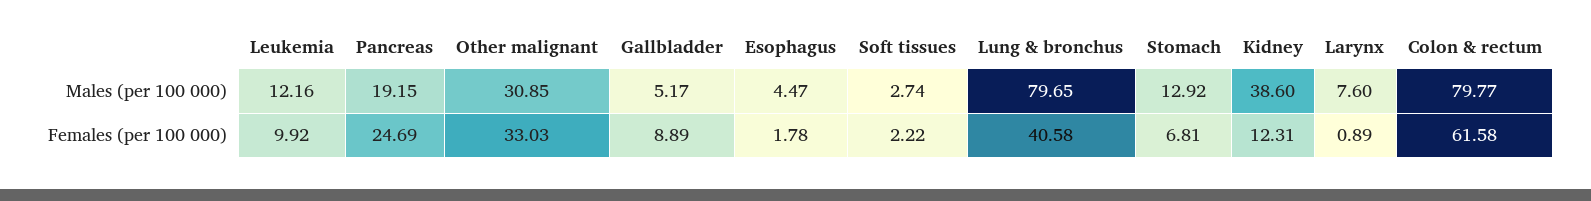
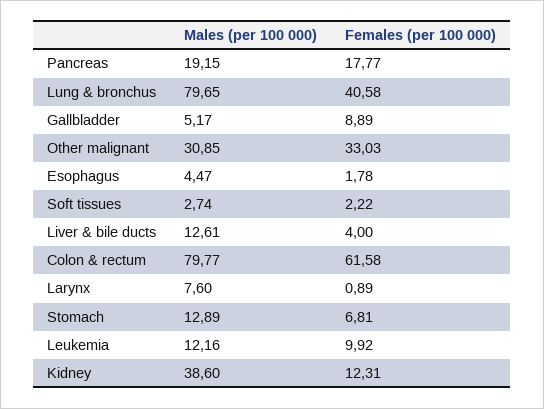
Stomach, Males (per 100 000): 12.92 -> 12.89
Pancreas, Females (per 100 000): 24.69 -> 17.77
Liver & bile ducts, Males (per 100 000): none -> 12.61
Liver & bile ducts, Females (per 100 000): none -> 4

